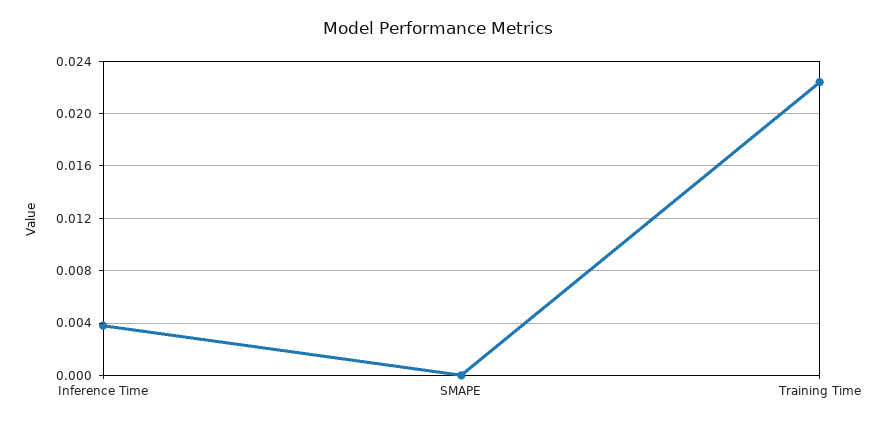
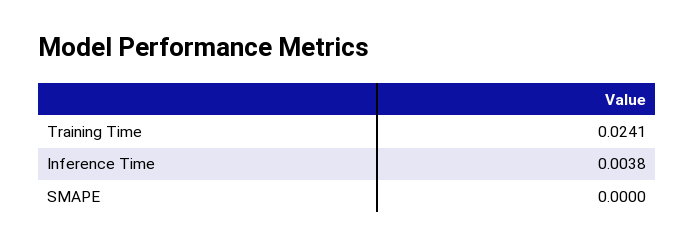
Training Time: 0.0225 -> 0.0241

